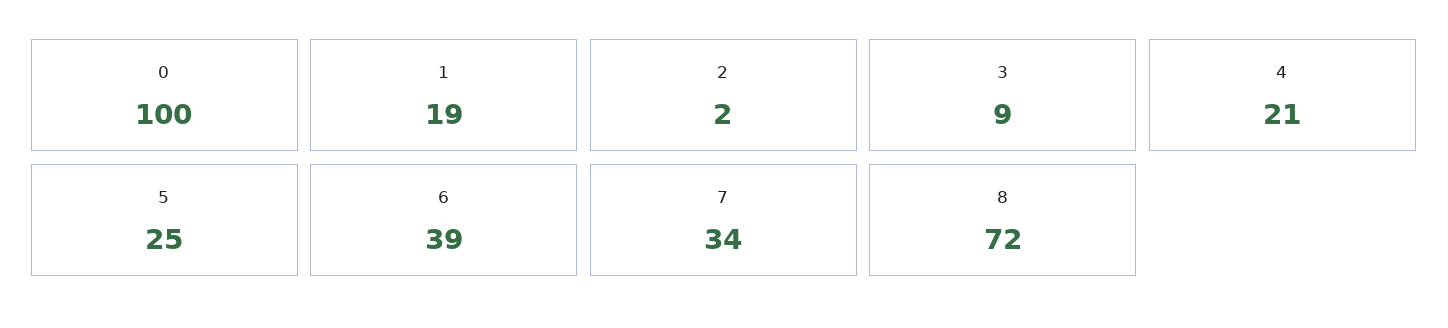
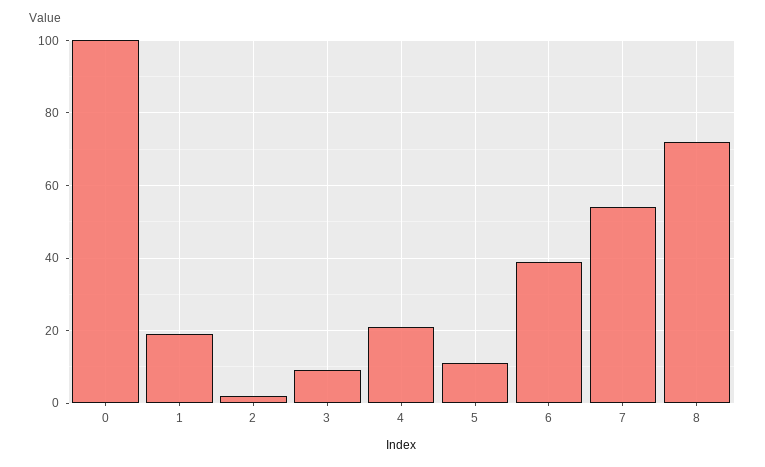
5: 25 -> 10
7: 34 -> 55

